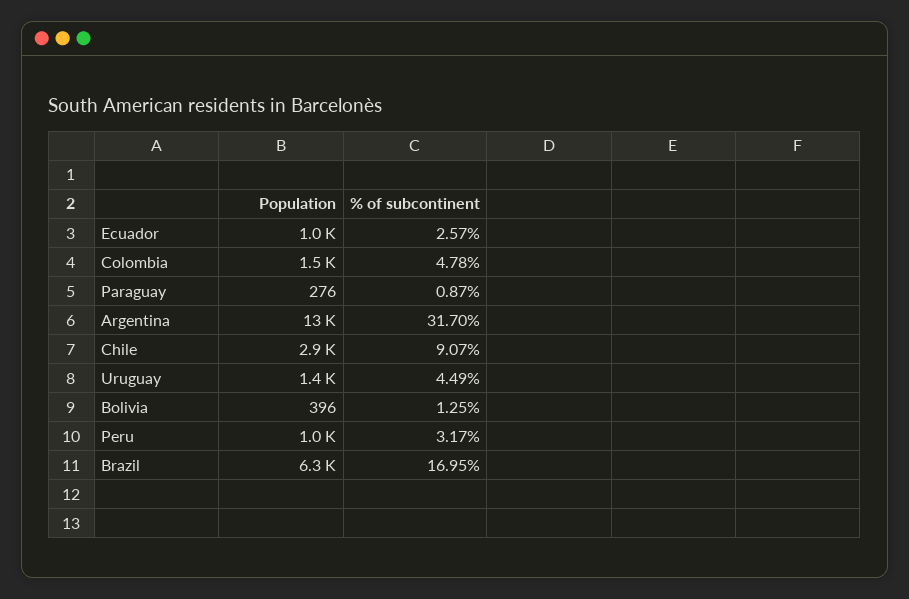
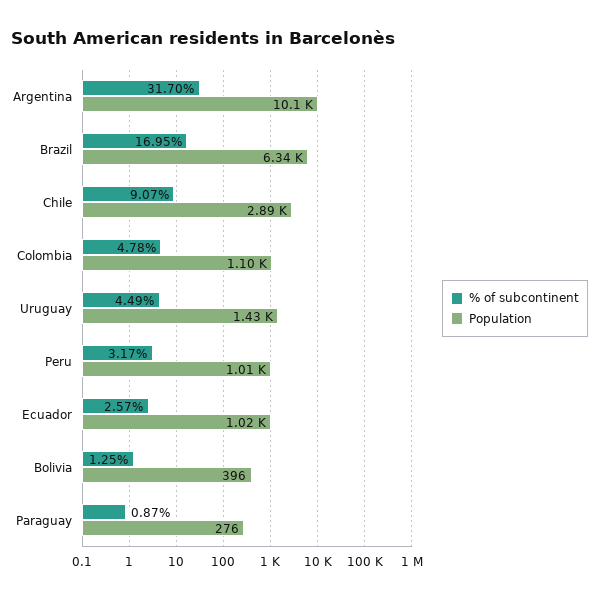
Population, Colombia: 1500 -> 1100
Population, Argentina: 13000 -> 10100

